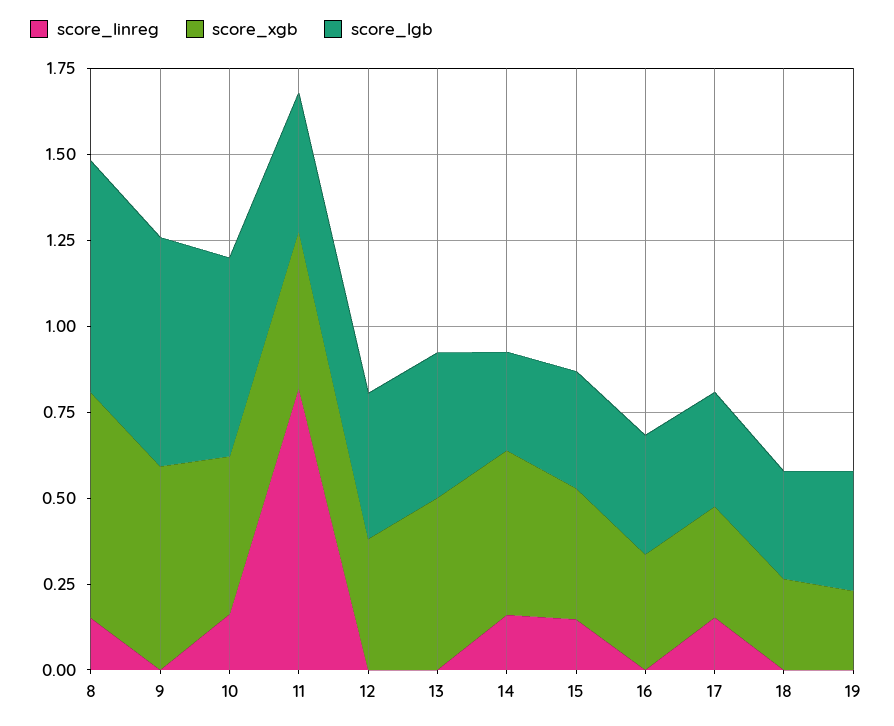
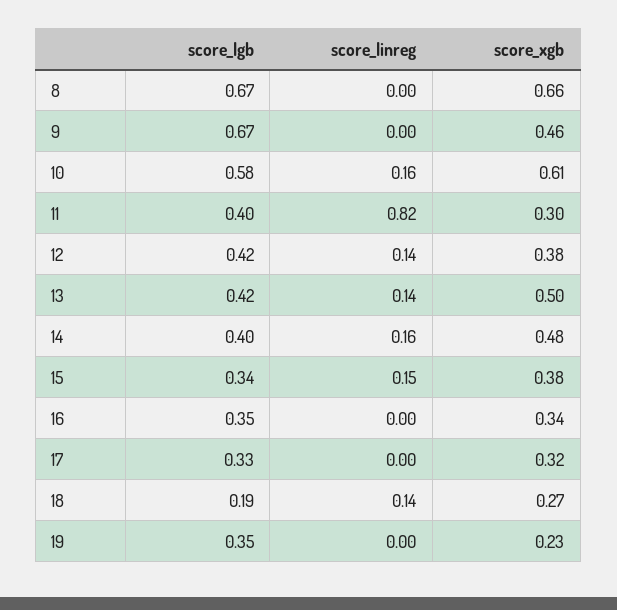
score_linreg, 8: 0.15 -> 0
score_xgb, 9: 0.6 -> 0.46
score_xgb, 10: 0.45 -> 0.61
score_xgb, 11: 0.45 -> 0.3
score_linreg, 12: 0 -> 0.14
score_linreg, 13: 0 -> 0.14
score_lgb, 14: 0.3 -> 0.4
score_linreg, 17: 0.15 -> 0
score_linreg, 18: 0 -> 0.14
score_lgb, 18: 0.3 -> 0.19

